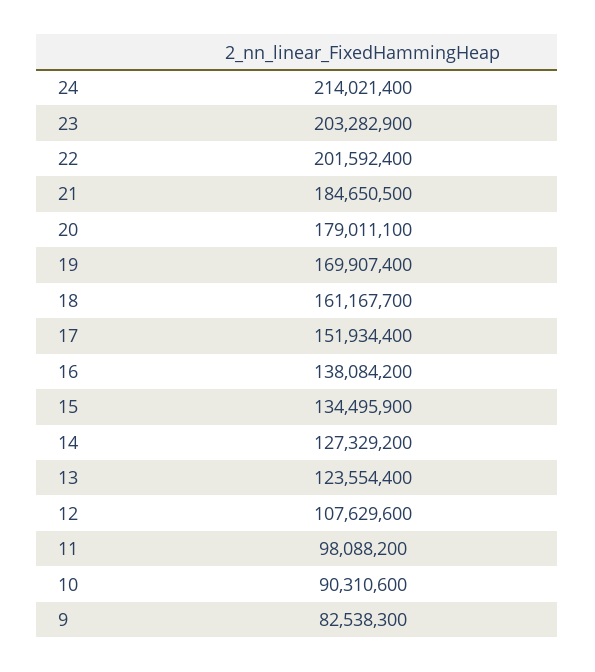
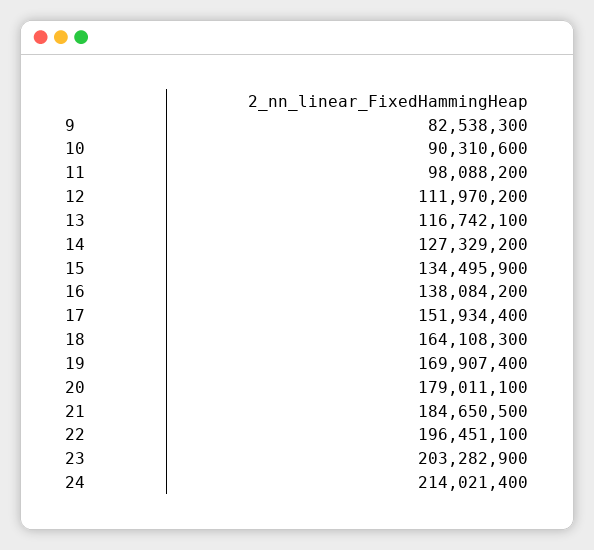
22: 201592400 -> 196451100
18: 161167700 -> 164108300
13: 123554400 -> 116742100
12: 107629600 -> 111970200

